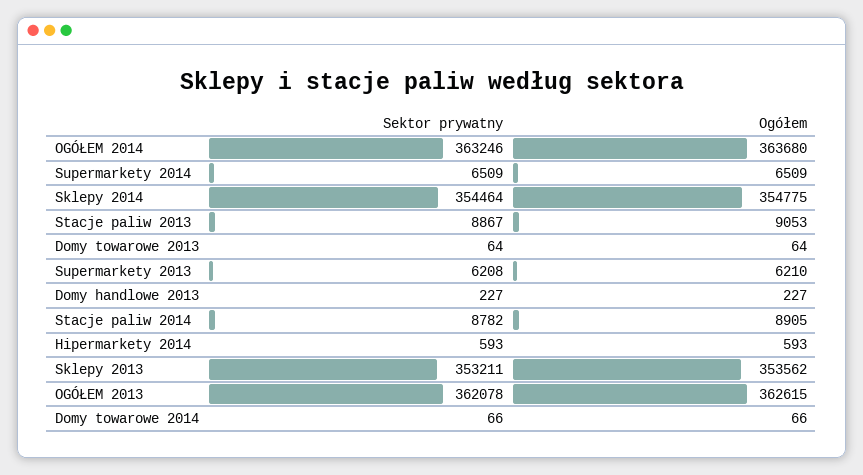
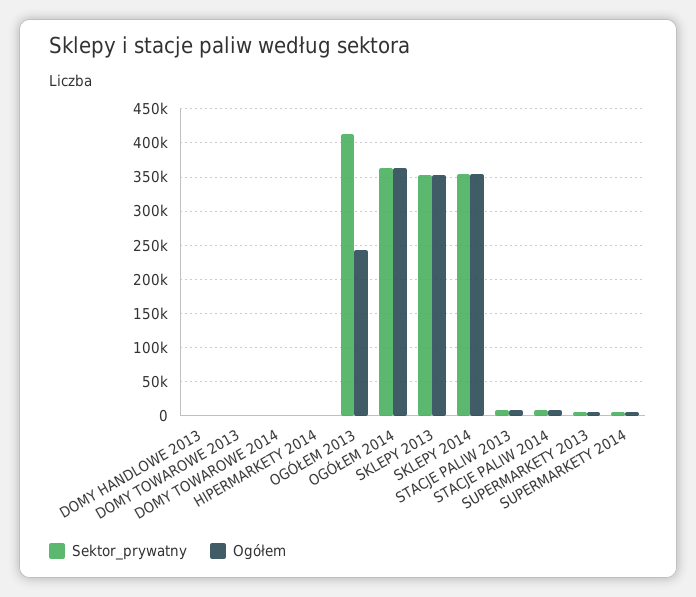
Sektor prywatny, OGÓŁEM 2013: 362078 -> 410000
Ogółem, OGÓŁEM 2013: 362615 -> 240000

